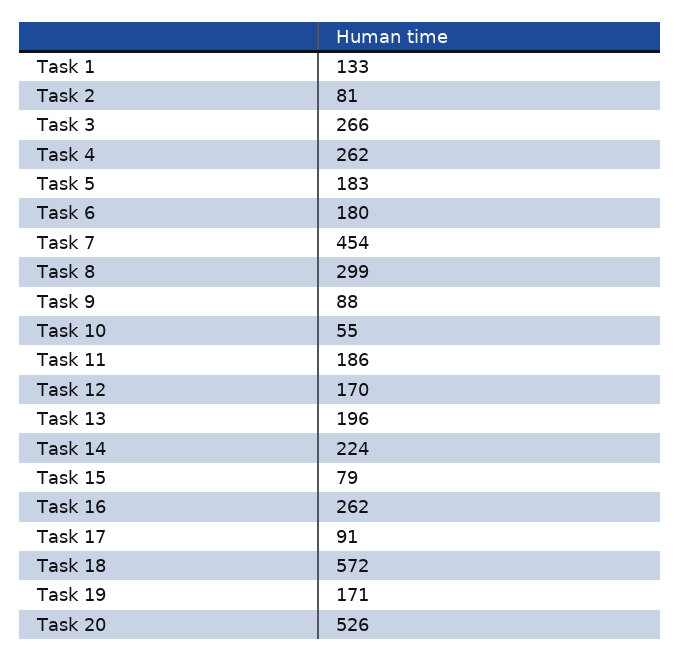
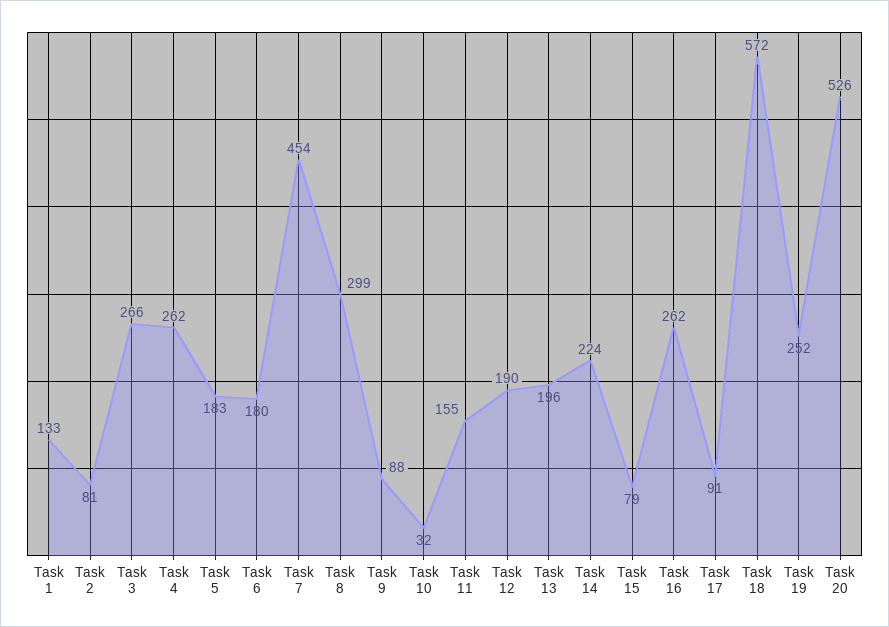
Task 10: 55 -> 32
Task 11: 186 -> 155
Task 12: 170 -> 190
Task 19: 171 -> 252

